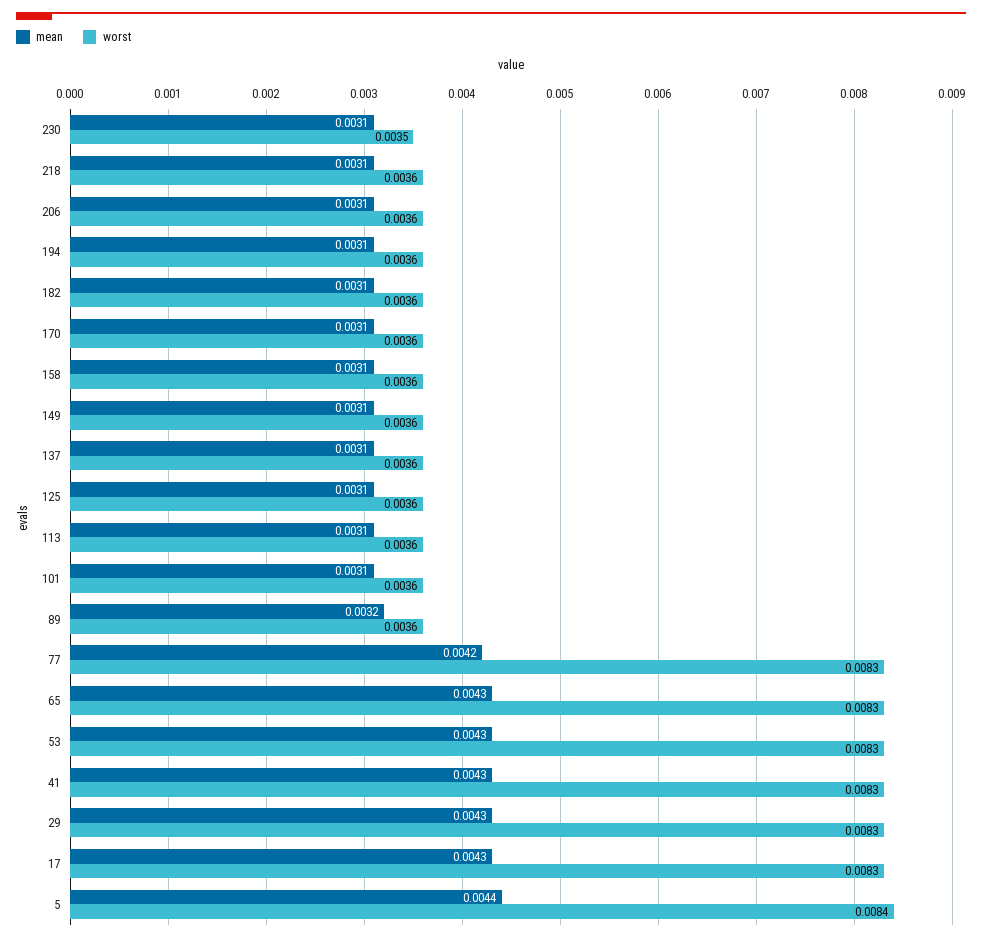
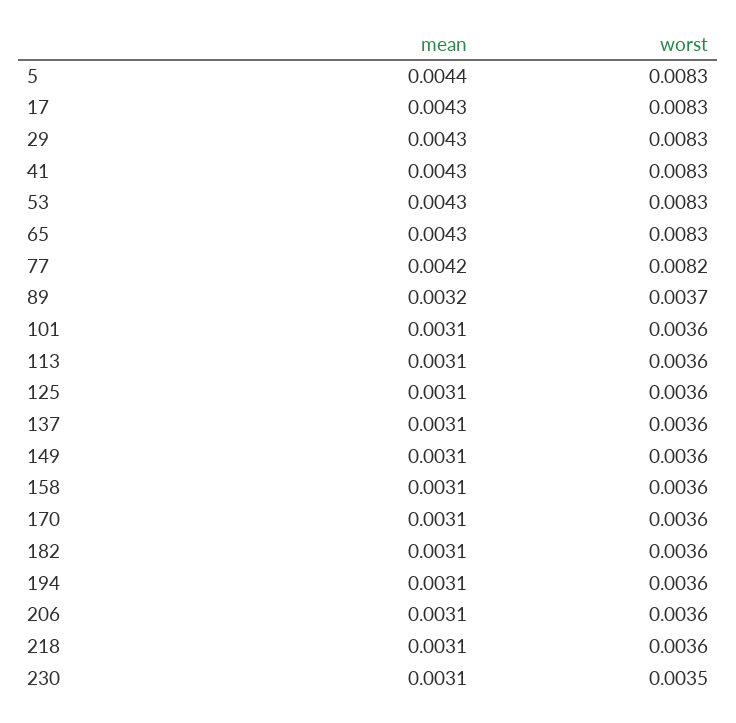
worst, 89: 0.0036 -> 0.0037
worst, 77: 0.0083 -> 0.0082
worst, 5: 0.0084 -> 0.0083

